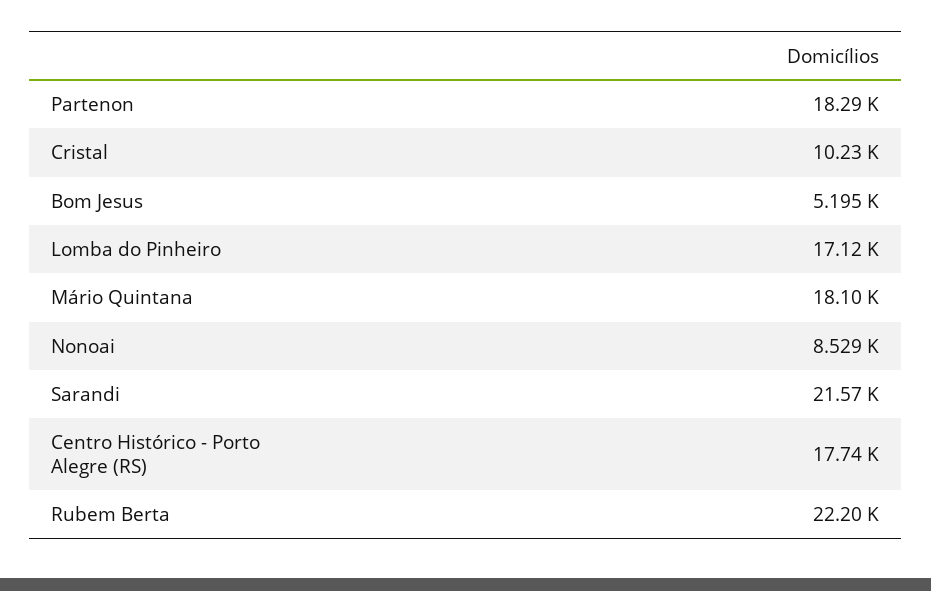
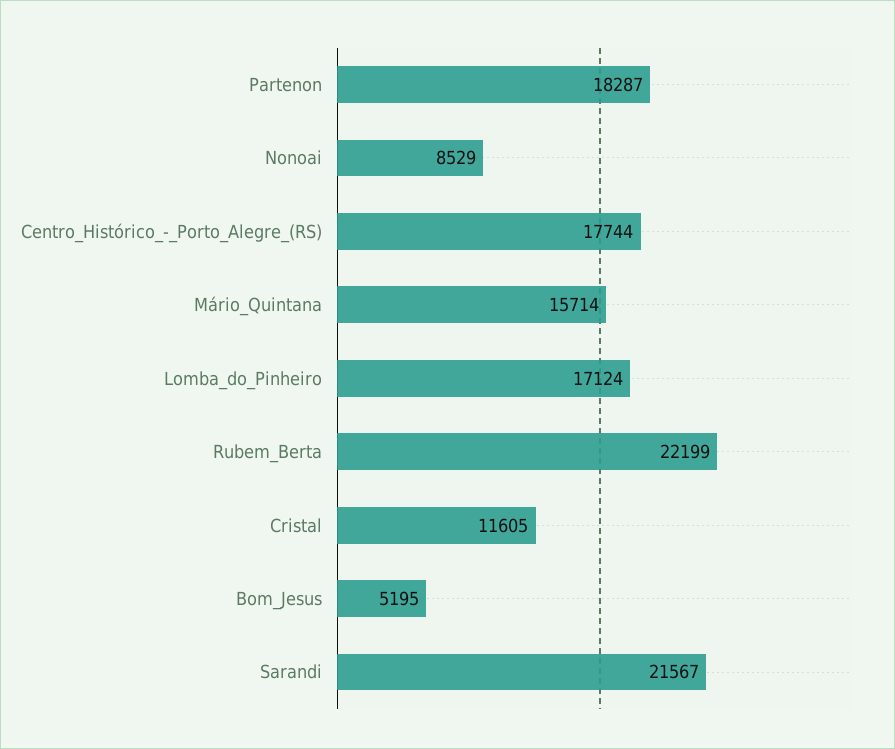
Cristal: 10230 -> 11605
Mário Quintana: 18100 -> 15714

